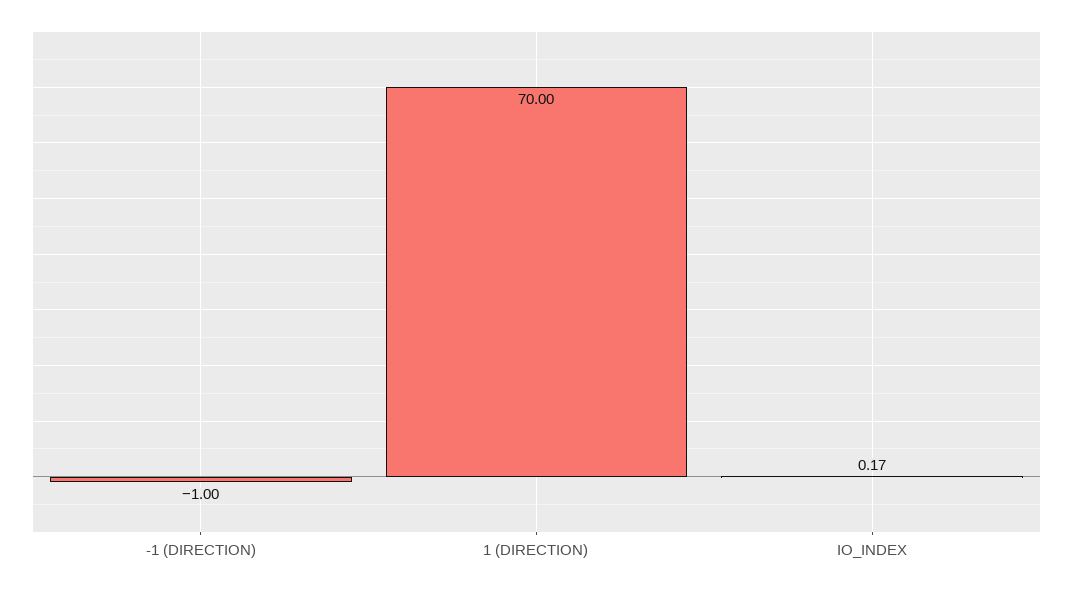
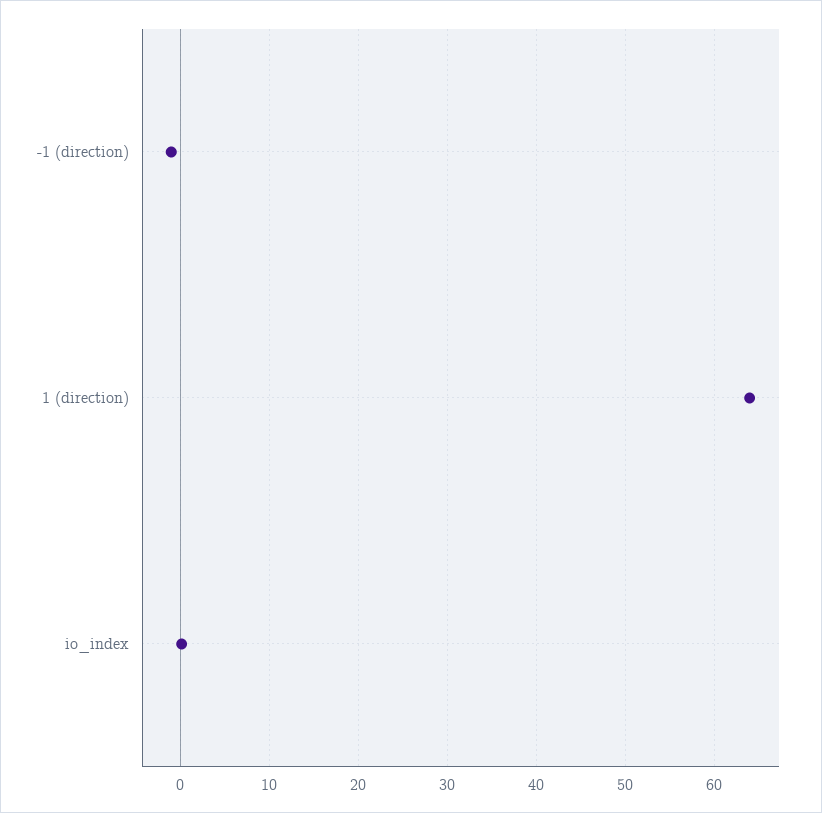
1 (DIRECTION): 70 -> 64

